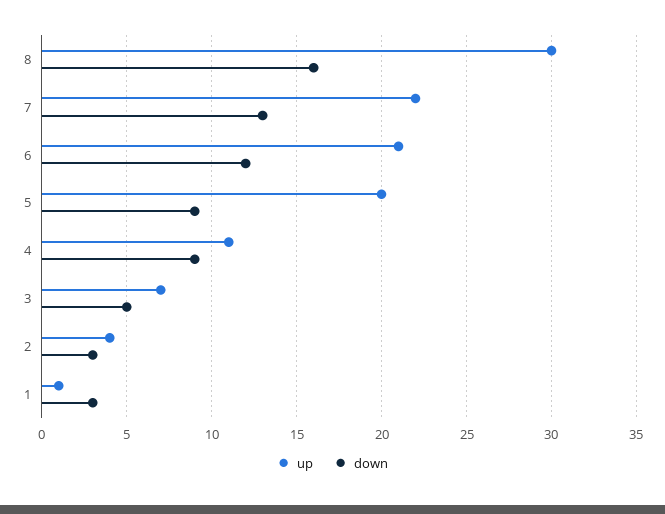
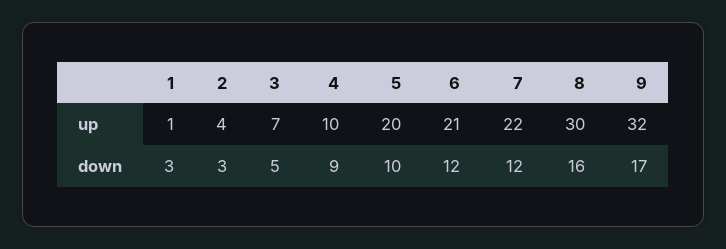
down, 7: 13 -> 12
down, 5: 9 -> 10
up, 4: 11 -> 10
up, 9: none -> 32
down, 9: none -> 17

